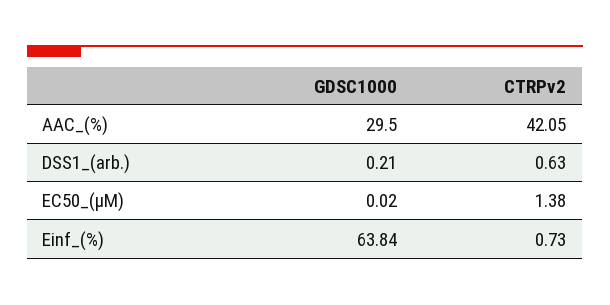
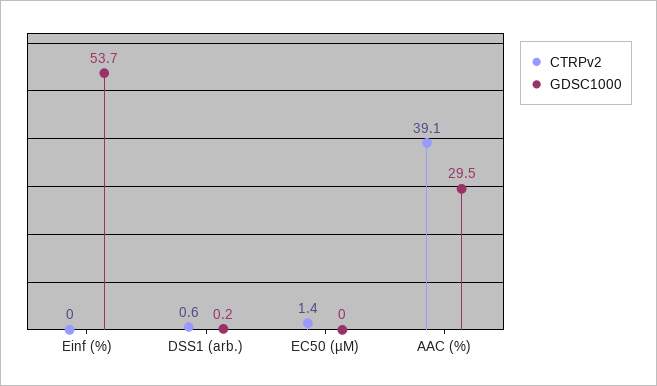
CTRPv2, AAC_(%): 42.05 -> 39.1
GDSC1000, Einf_(%): 63.84 -> 53.7
CTRPv2, Einf_(%): 0.73 -> 0

